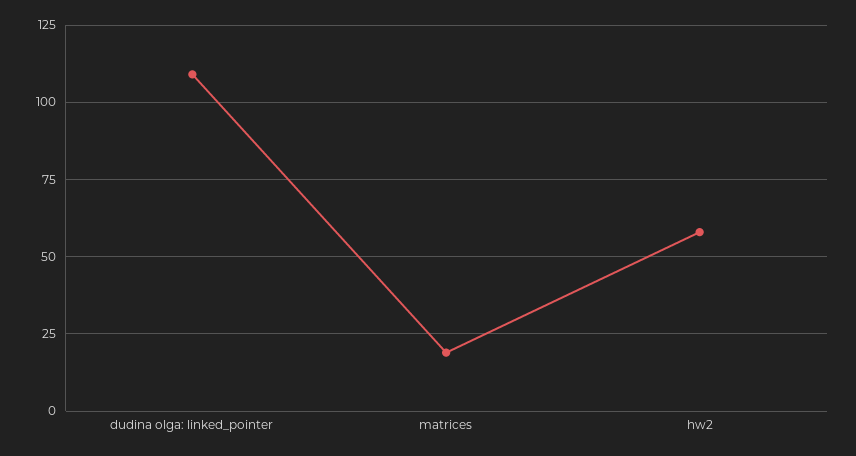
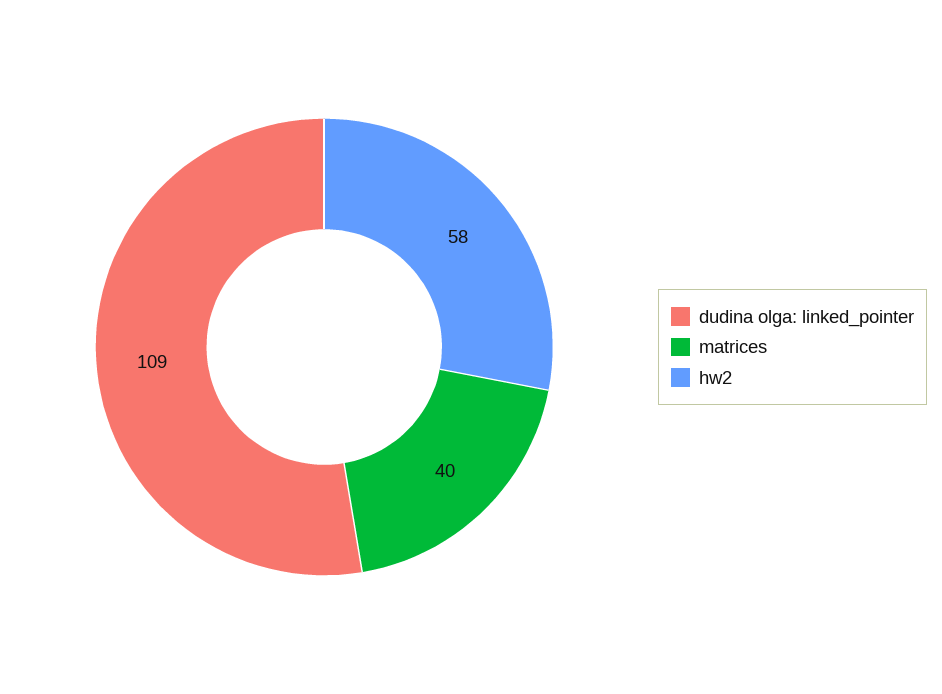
matrices: 20 -> 40

